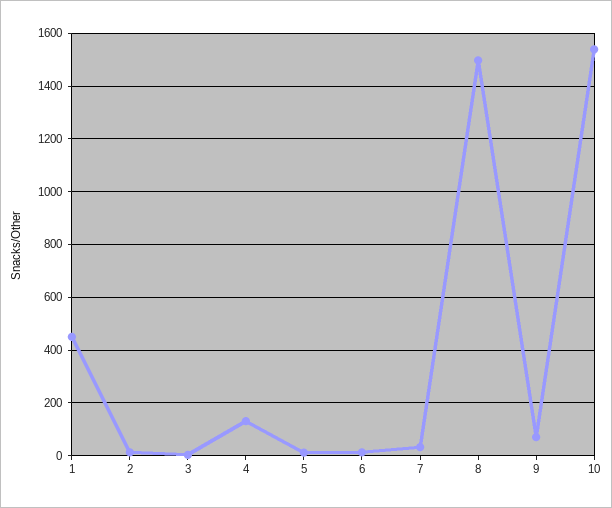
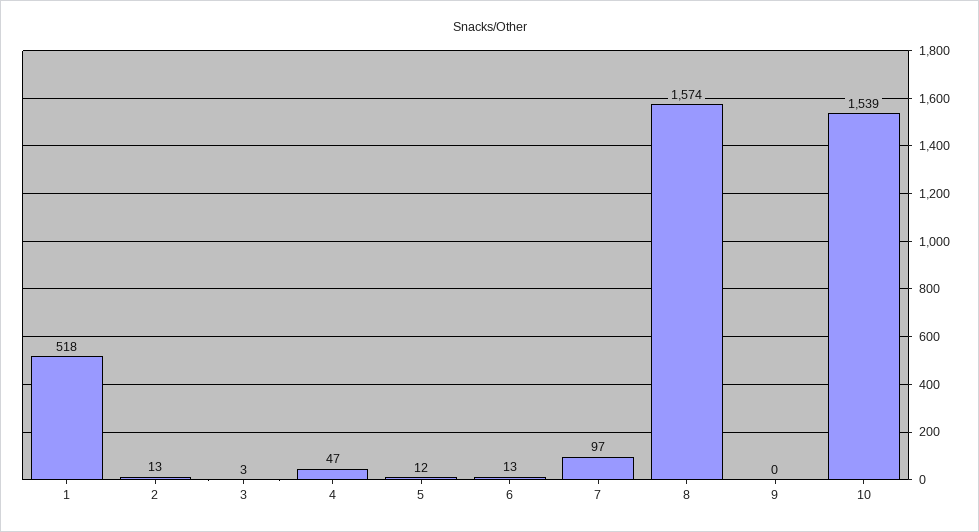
1: 450 -> 518
4: 125 -> 47
7: 25 -> 97
8: 1500 -> 1574
9: 75 -> 0

